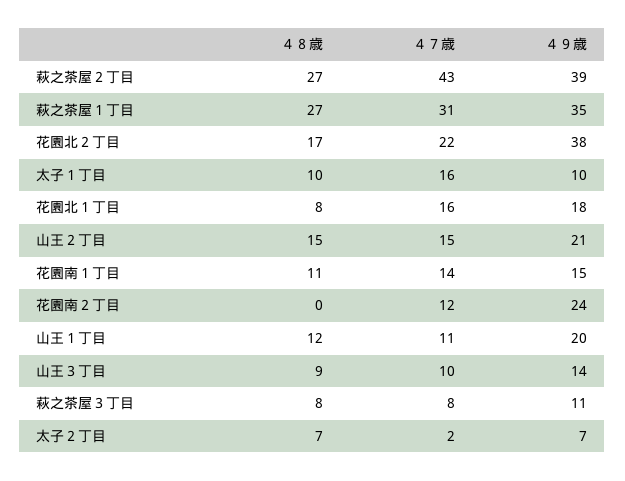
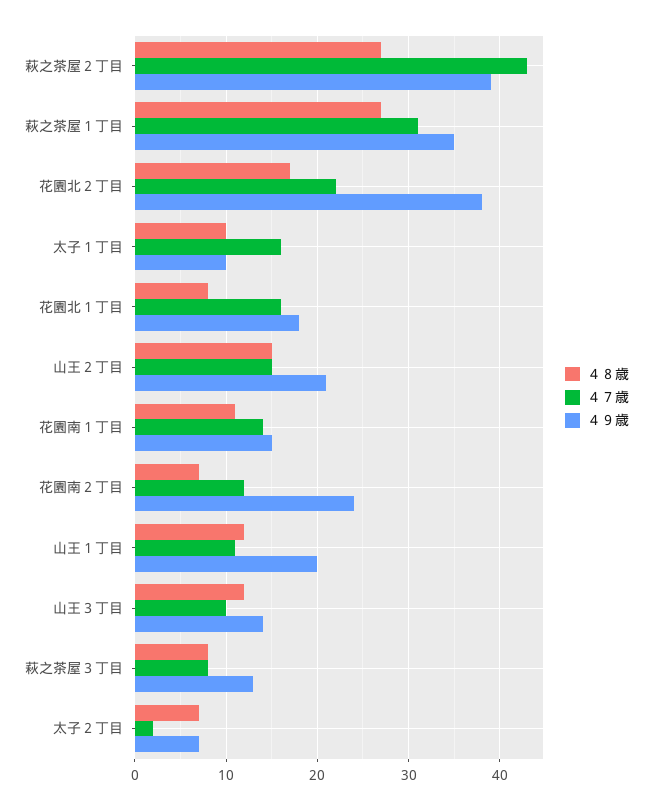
４８歳, 花園南２丁目: 0 -> 7
４８歳, 山王３丁目: 9 -> 12
４９歳, 萩之茶屋３丁目: 11 -> 13

